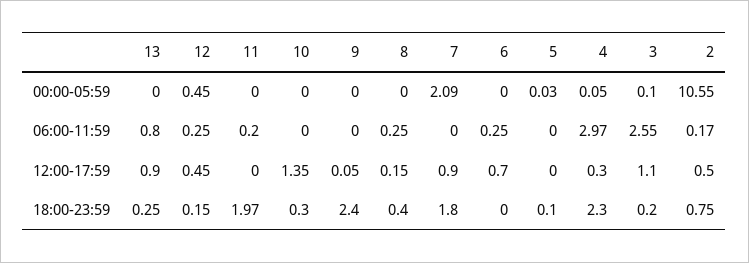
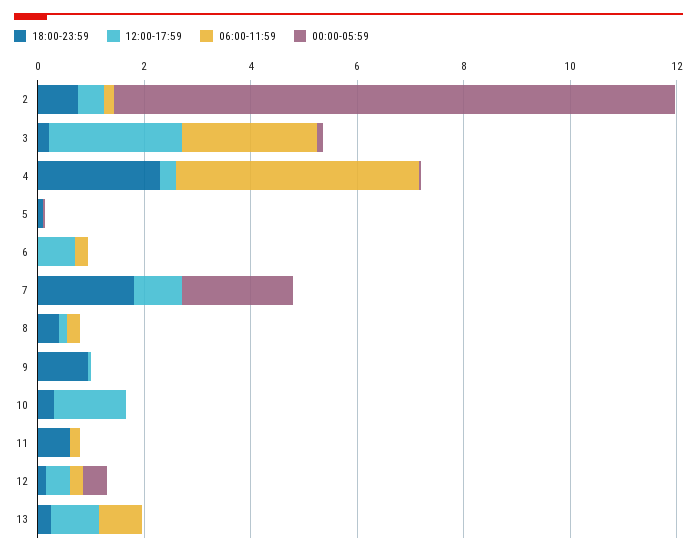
06:00-11:59, 4: 2.97 -> 4.5
12:00-17:59, 3: 1.1 -> 2.5
18:00-23:59, 11: 1.97 -> 0.5
18:00-23:59, 9: 2.4 -> 1

